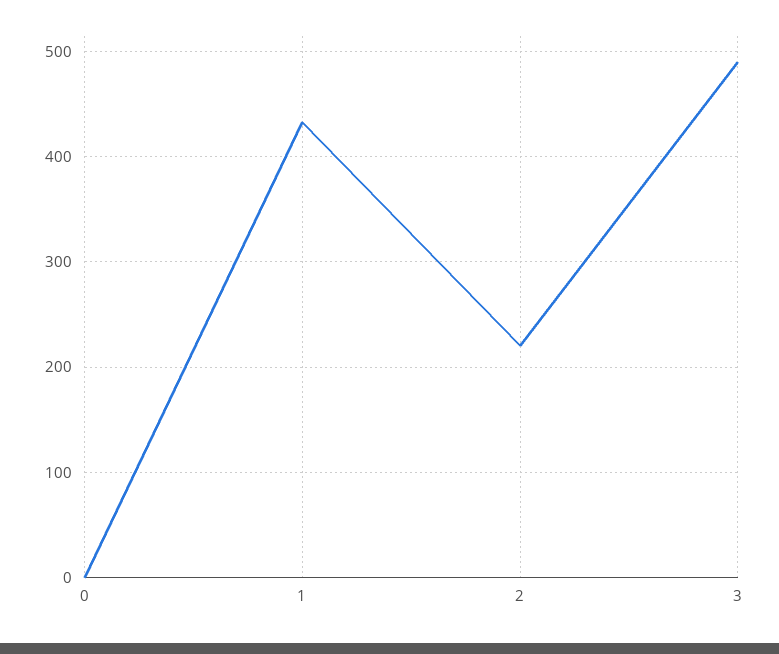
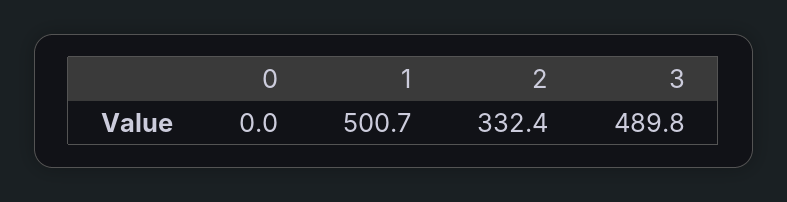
1: 430 -> 500.7
2: 220 -> 332.4

